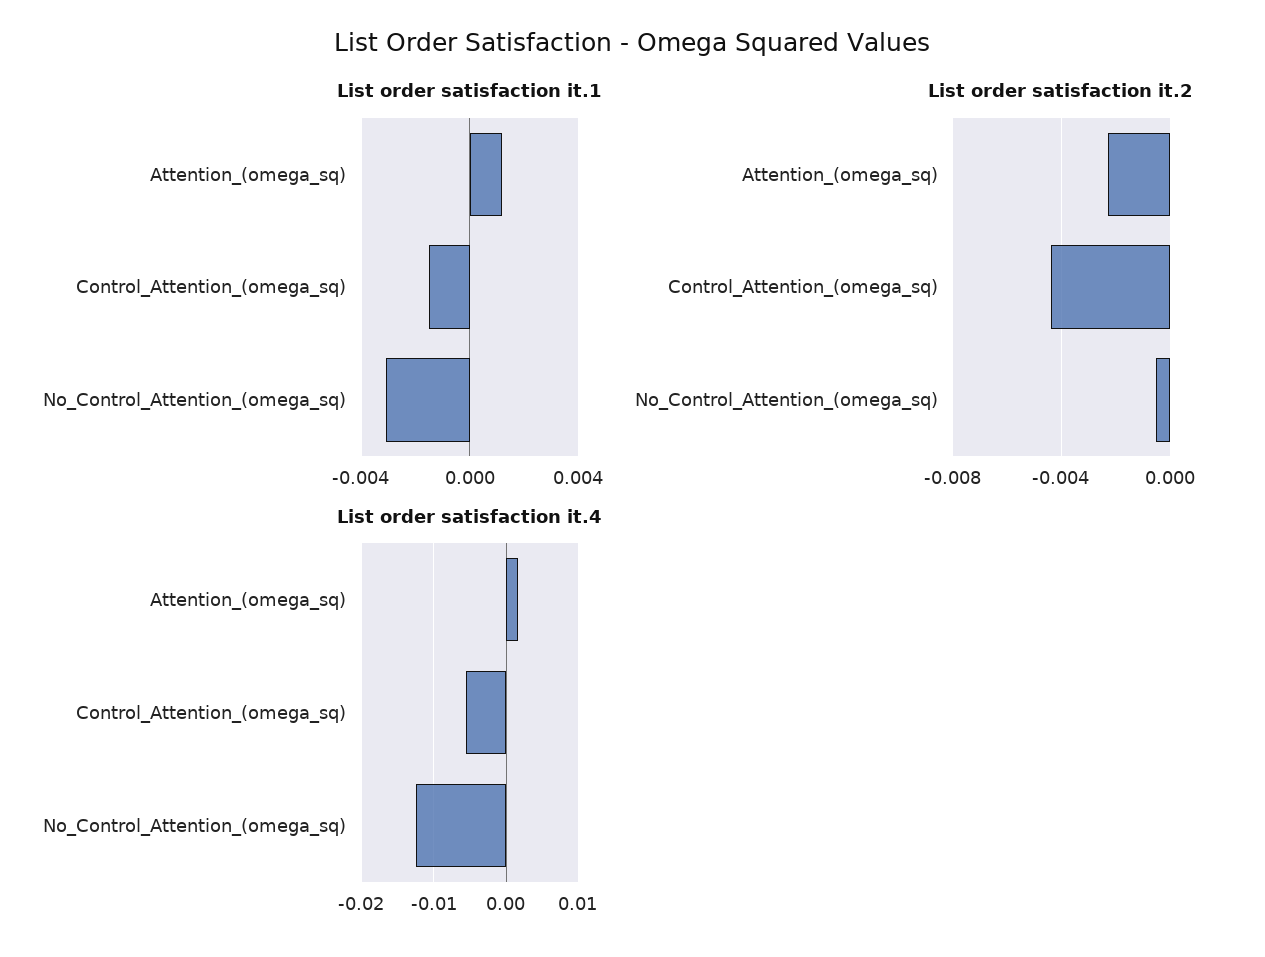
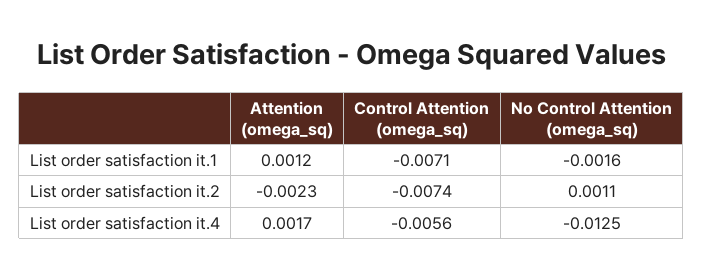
List order satisfaction it.1, Control_Attention_(omega_sq): -0.0015 -> -0.0071
List order satisfaction it.1, No_Control_Attention_(omega_sq): -0.003 -> -0.0016
List order satisfaction it.2, Control_Attention_(omega_sq): -0.0045 -> -0.0074
List order satisfaction it.2, No_Control_Attention_(omega_sq): -0.0005 -> 0.0011

